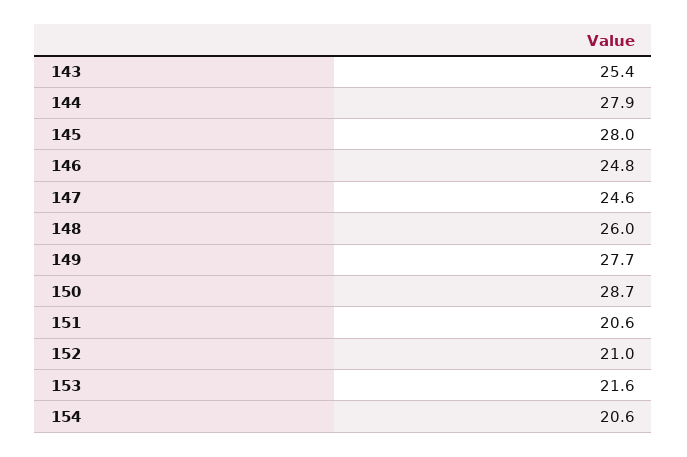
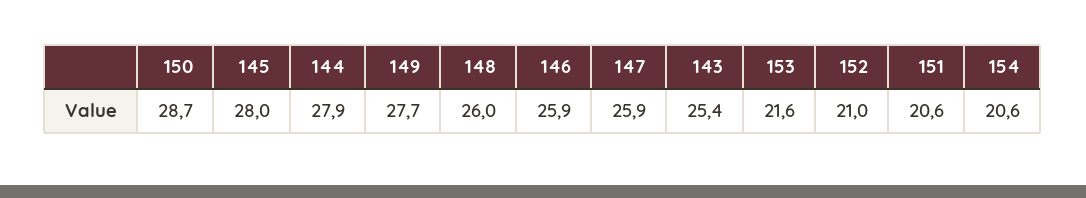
146: 24.8 -> 25.9
147: 24.6 -> 25.9

